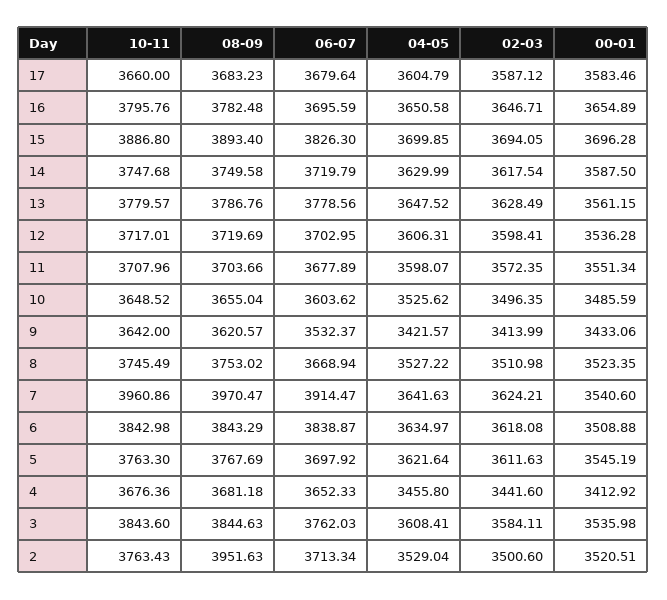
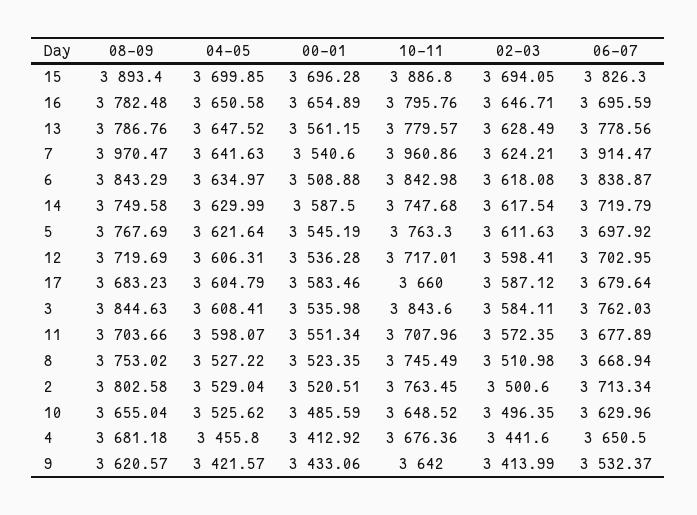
06-07, 10: 3603.62 -> 3629.96
06-07, 4: 3652.33 -> 3650.5
10-11, 2: 3763.43 -> 3763.45
08-09, 2: 3951.63 -> 3802.58

